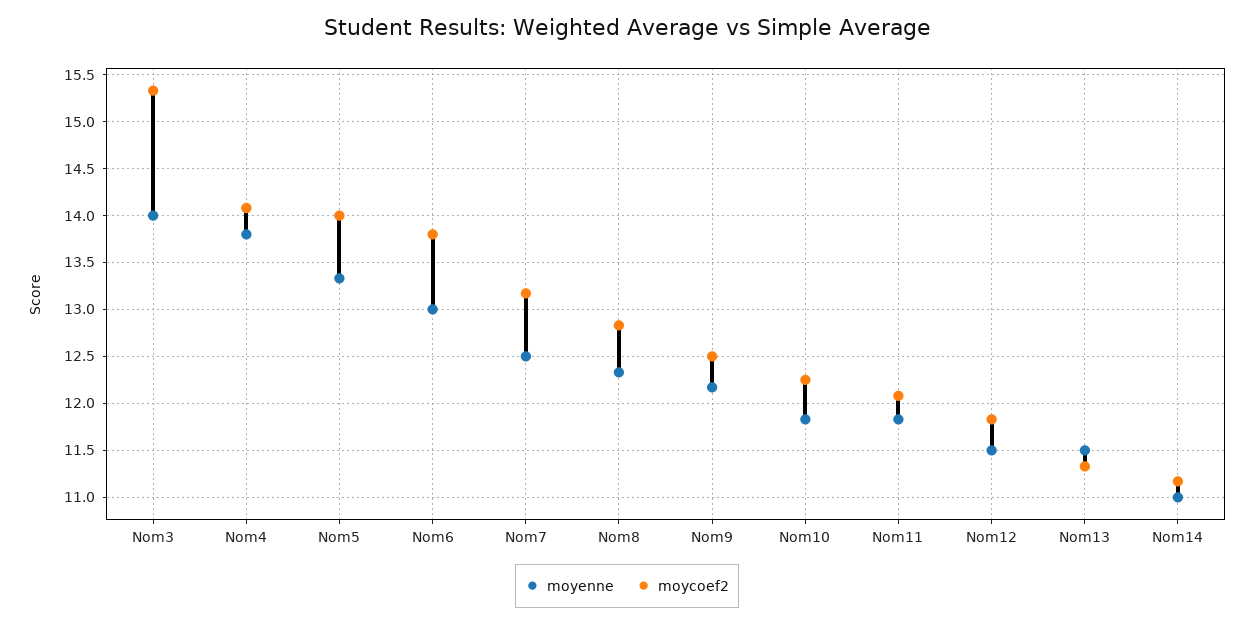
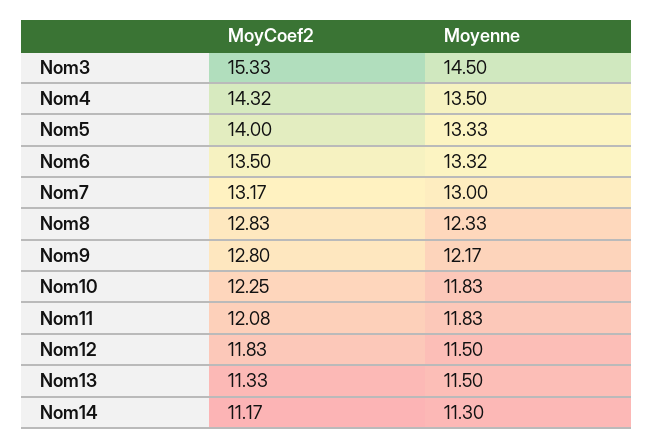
moyenne, Nom3: 14 -> 14.5
moyenne, Nom4: 13.8 -> 13.5
moycoef2, Nom4: 14.1 -> 14.32
moyenne, Nom6: 13 -> 13.32
moycoef2, Nom6: 13.8 -> 13.5
moyenne, Nom7: 12.5 -> 13
moycoef2, Nom9: 12.5 -> 12.8
moyenne, Nom14: 11 -> 11.3

